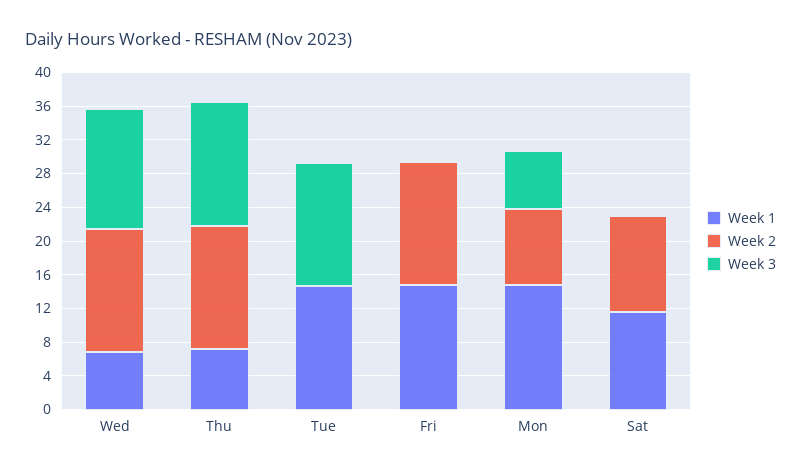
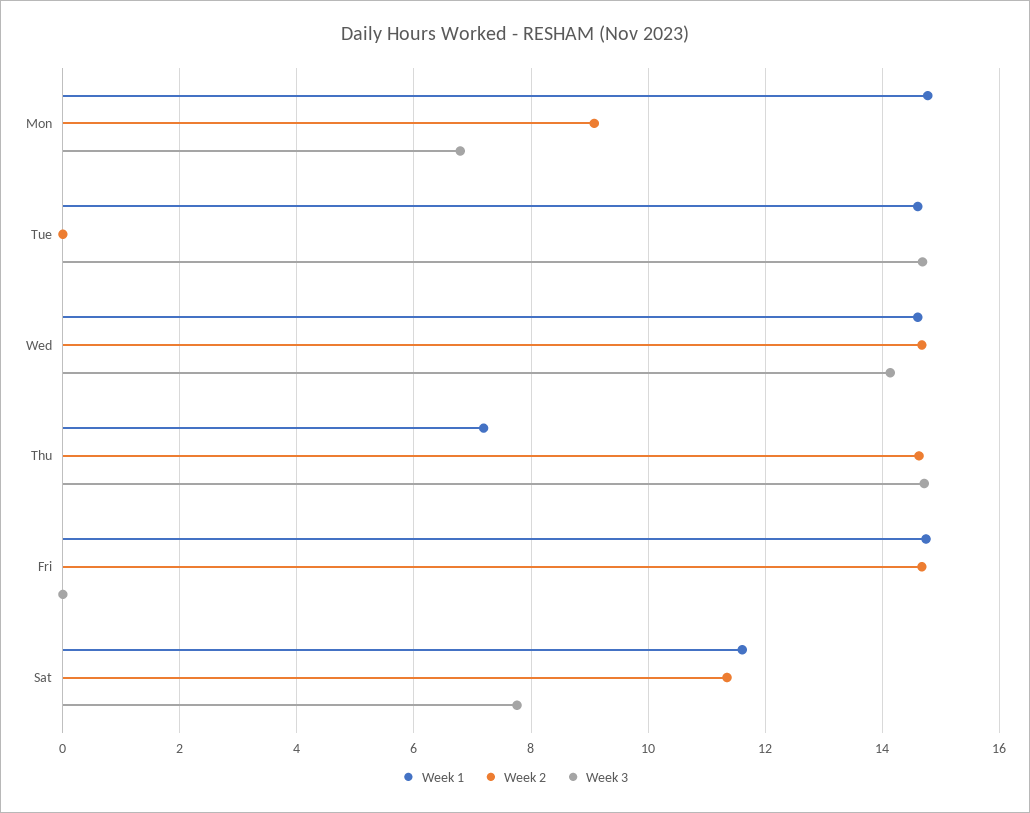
Week 1, Wed: 7 -> 14.6
Week 3, Sat: 0 -> 7.8

